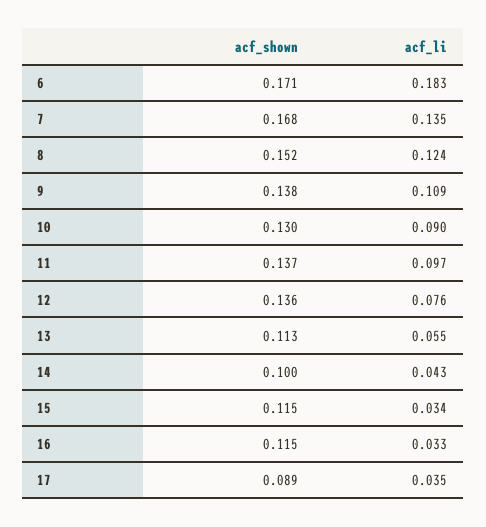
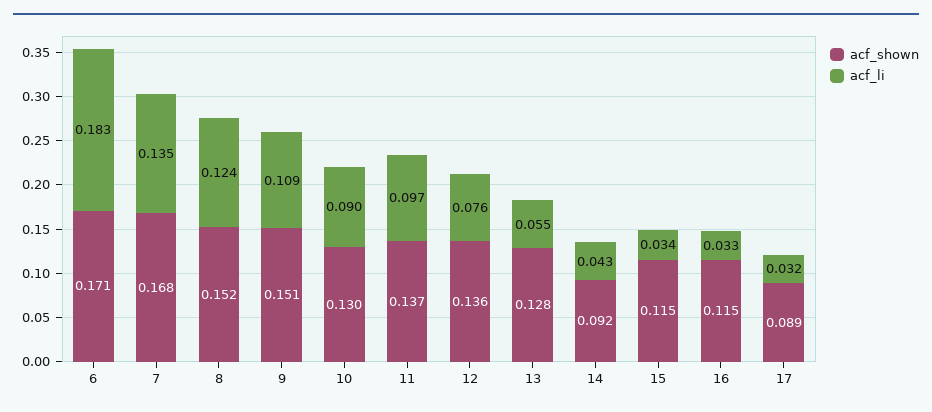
acf_shown, 9: 0.138 -> 0.151
acf_shown, 13: 0.113 -> 0.128
acf_shown, 14: 0.1 -> 0.092
acf_li, 17: 0.035 -> 0.032

